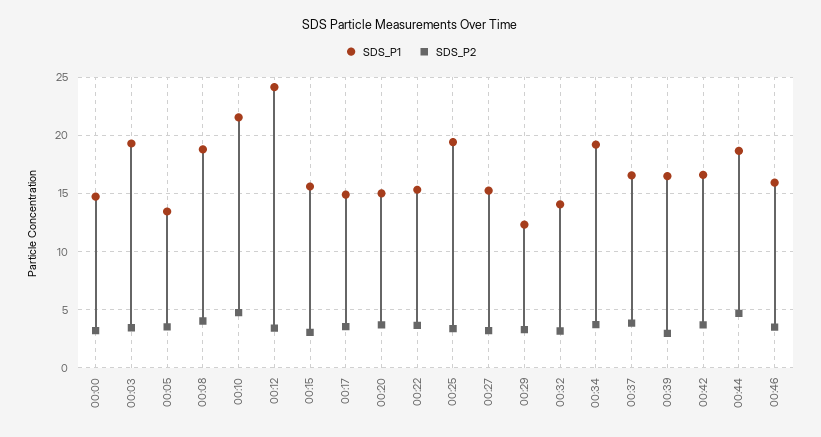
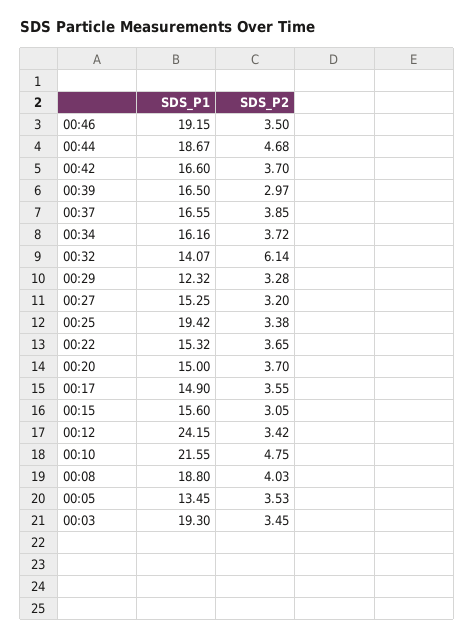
SDS_P1, 00:00: 15 -> none
SDS_P2, 00:00: 3 -> none
SDS_P2, 00:32: 3 -> 6.14
SDS_P1, 00:34: 19 -> 16.16
SDS_P1, 00:46: 16 -> 19.15

